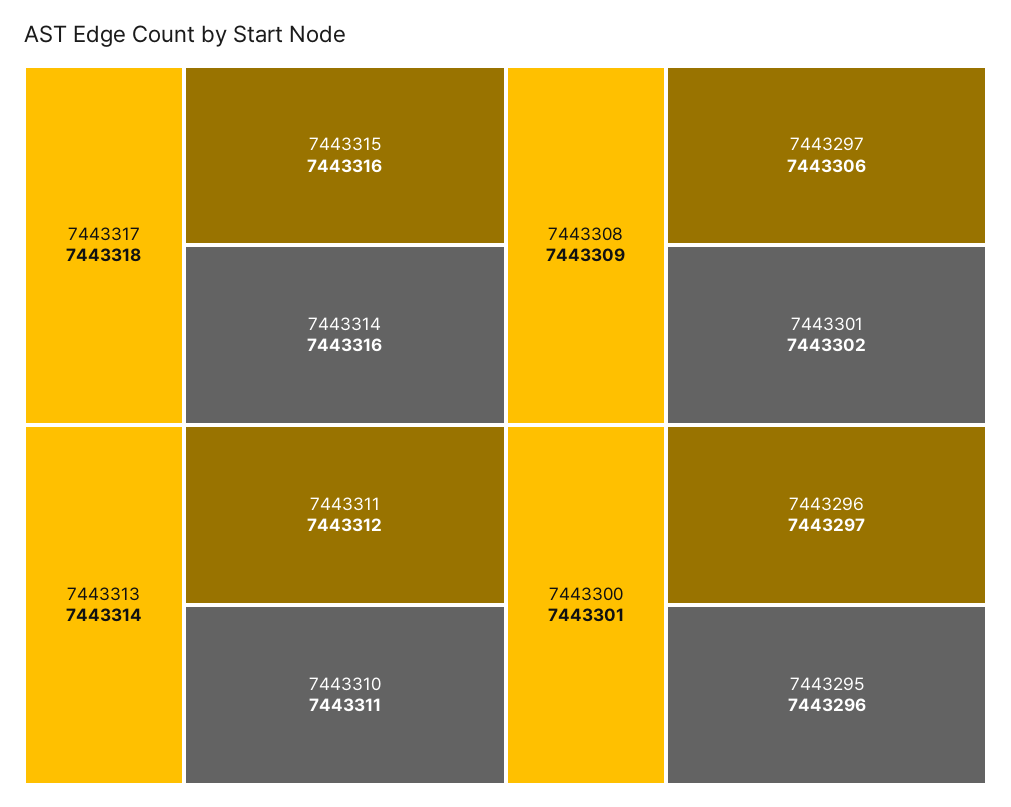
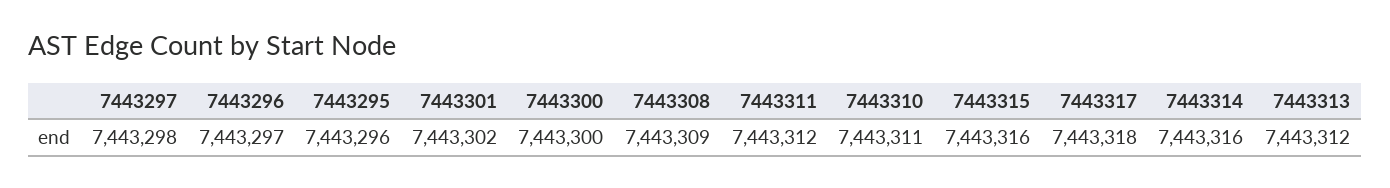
7443313: 7443314 -> 7443312
7443297: 7443306 -> 7443298
7443300: 7443301 -> 7443300

